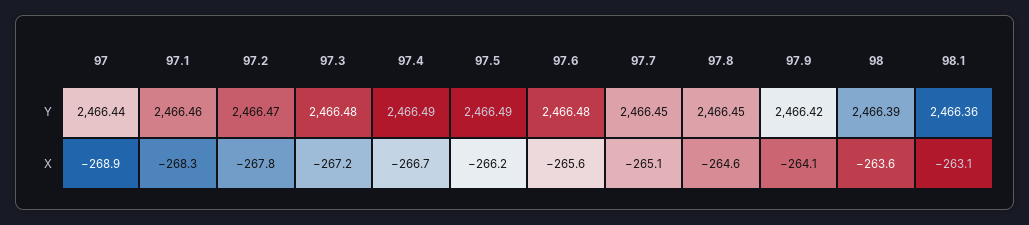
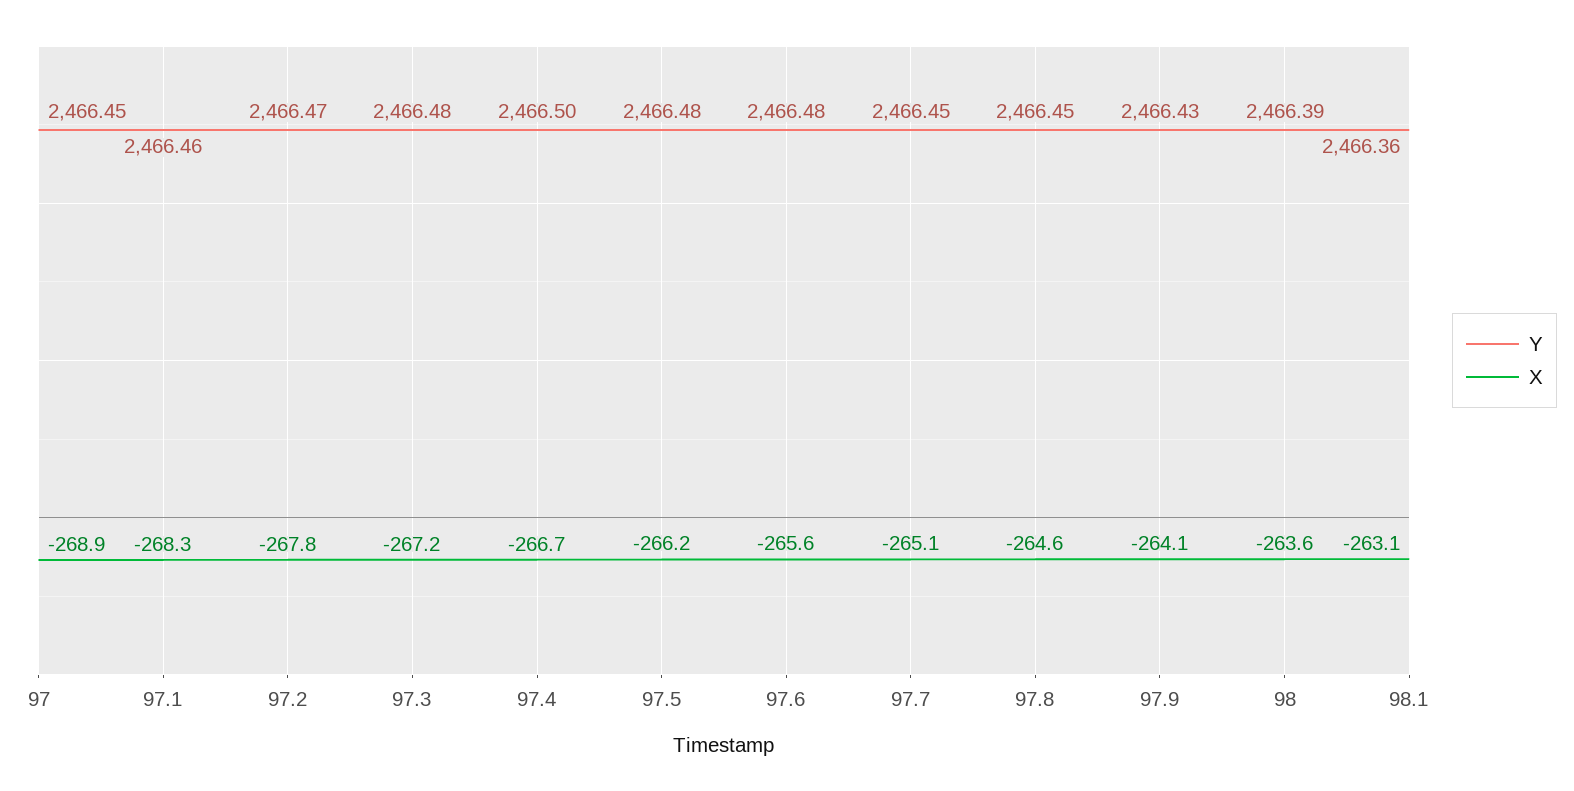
Y, 97: 2466.44 -> 2466.45
Y, 97.4: 2466.49 -> 2466.5
Y, 97.5: 2466.49 -> 2466.48
Y, 97.9: 2466.42 -> 2466.43

